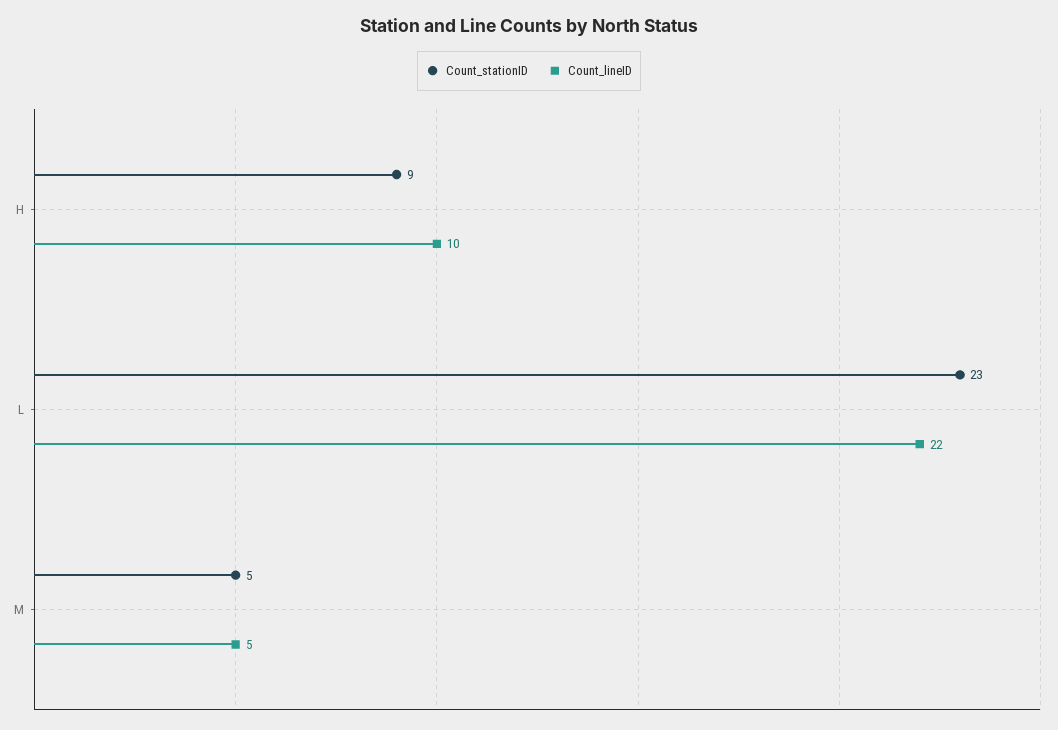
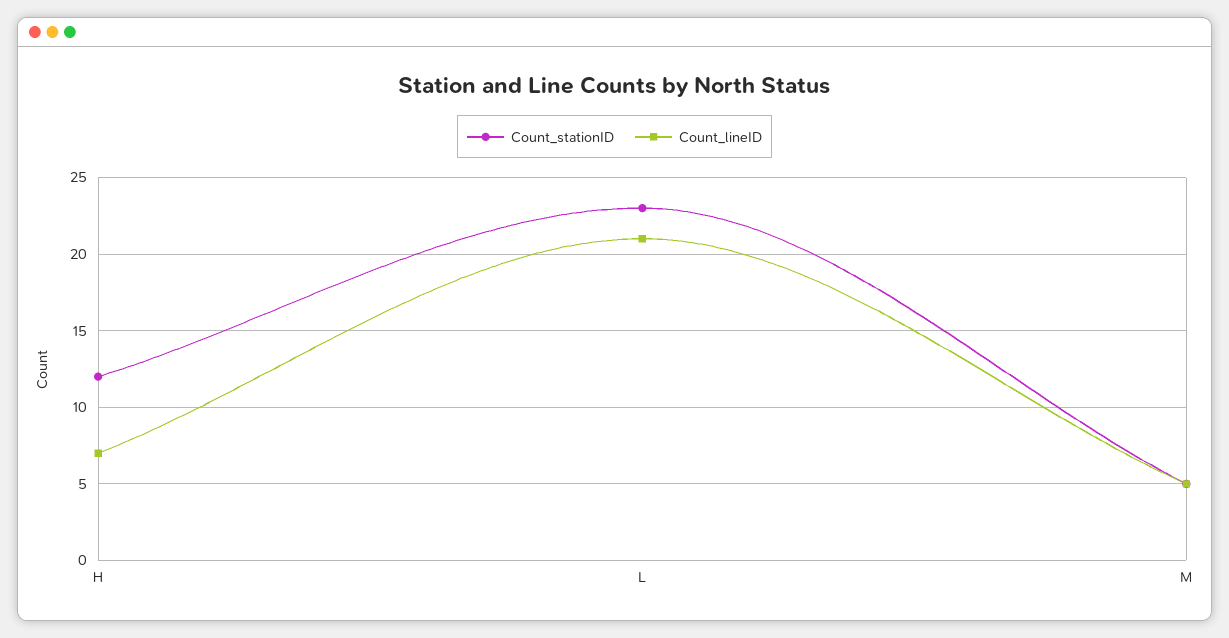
Count_stationID, H: 9 -> 12
Count_lineID, H: 10 -> 7
Count_lineID, L: 22 -> 21

